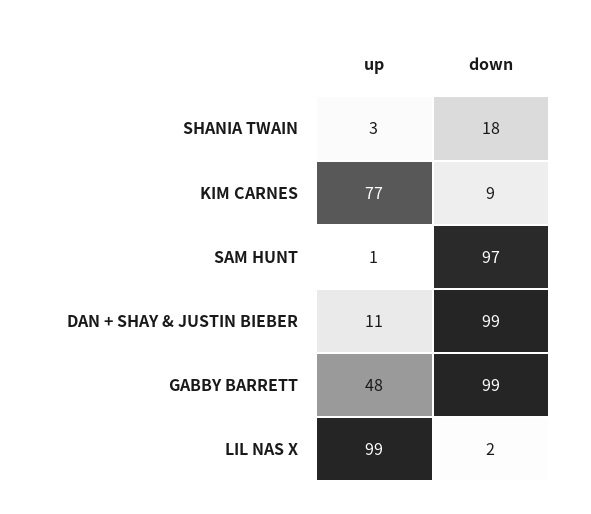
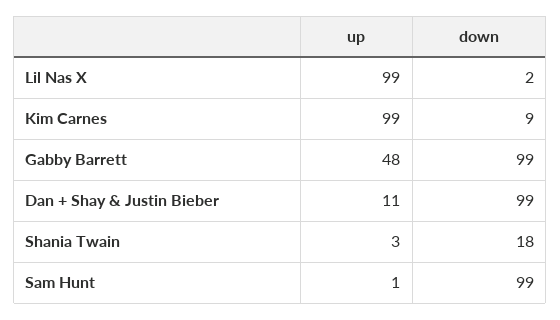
up, KIM CARNES: 77 -> 99
down, SAM HUNT: 97 -> 99

